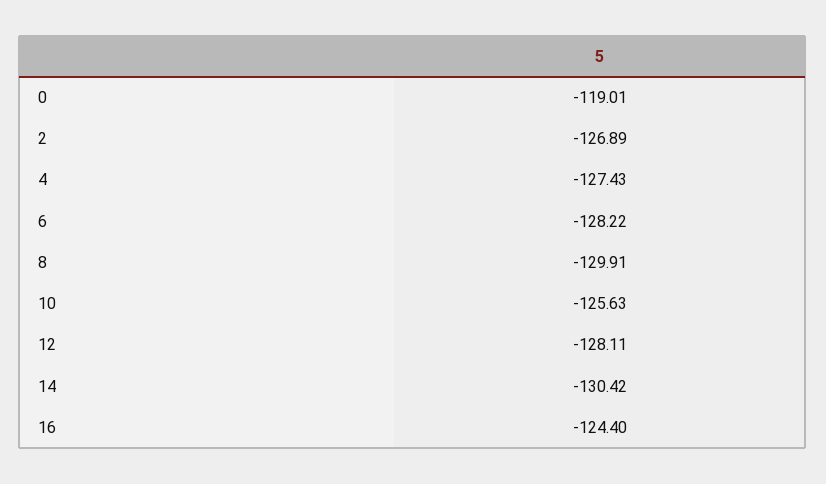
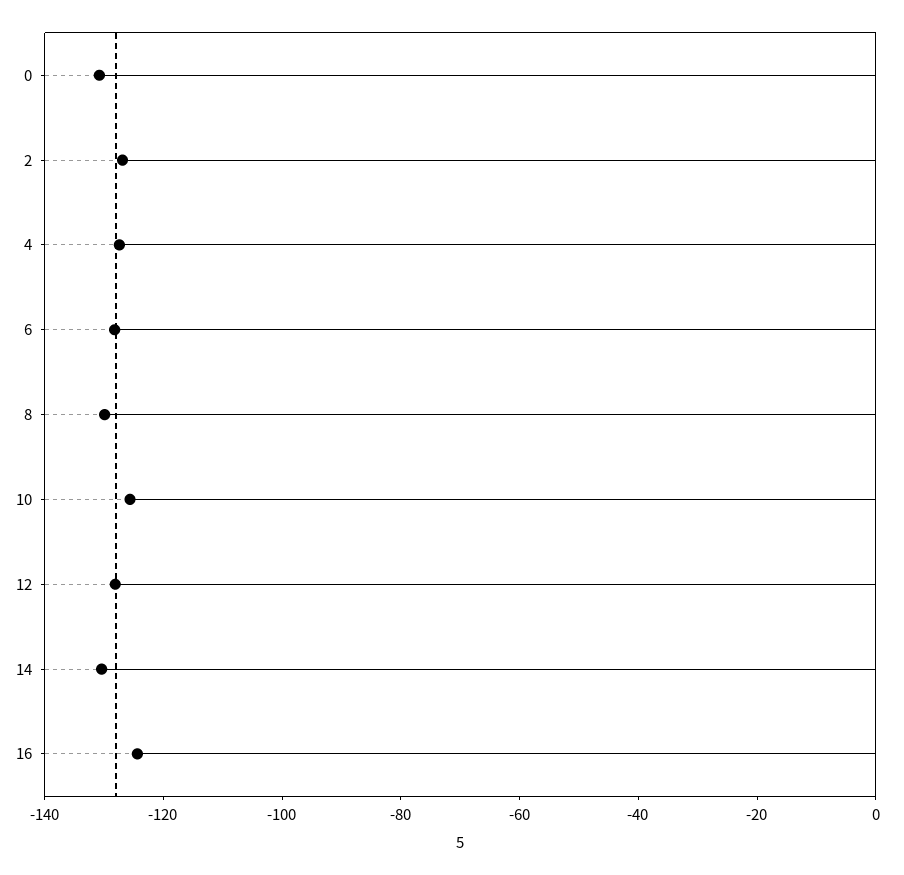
0: -119.01 -> -130

